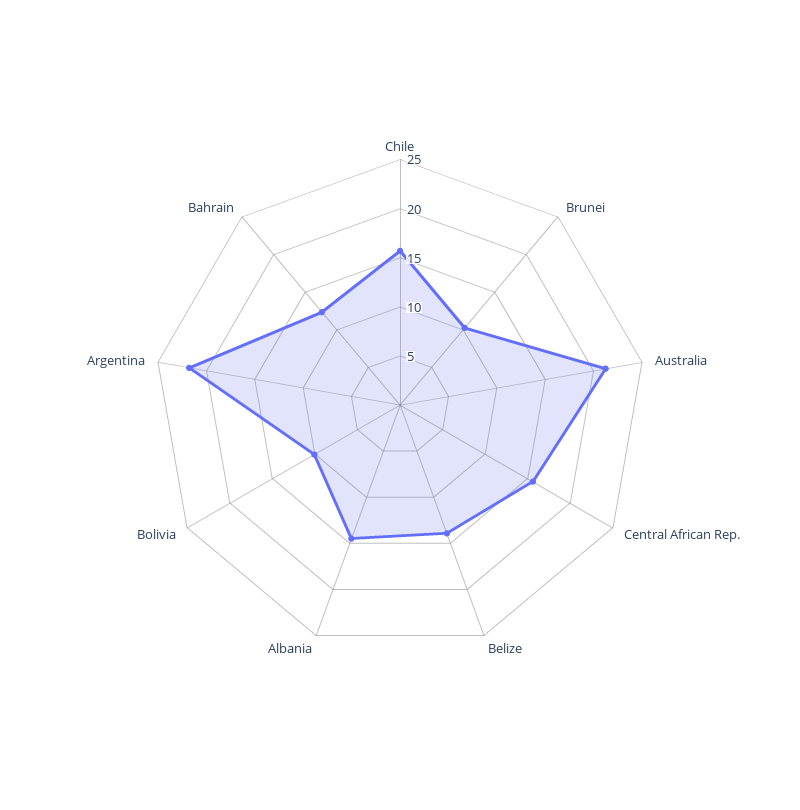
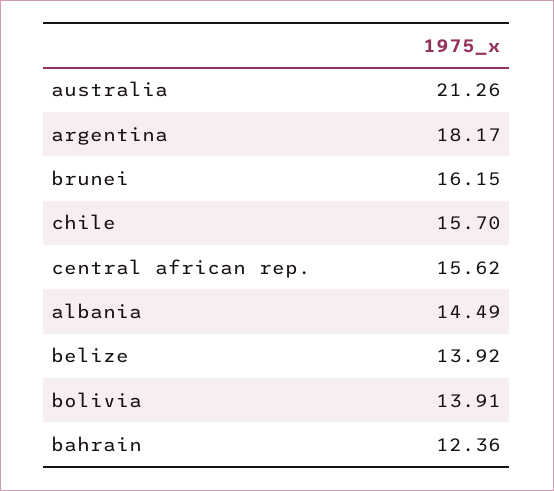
Brunei: 10 -> 16.15
Bolivia: 10 -> 13.91
Argentina: 22 -> 18.17

